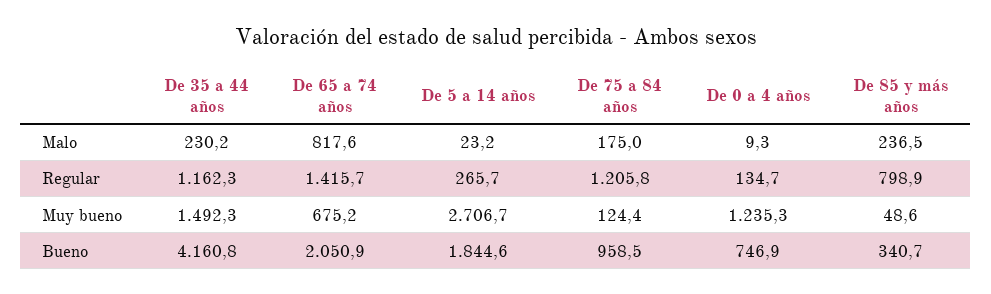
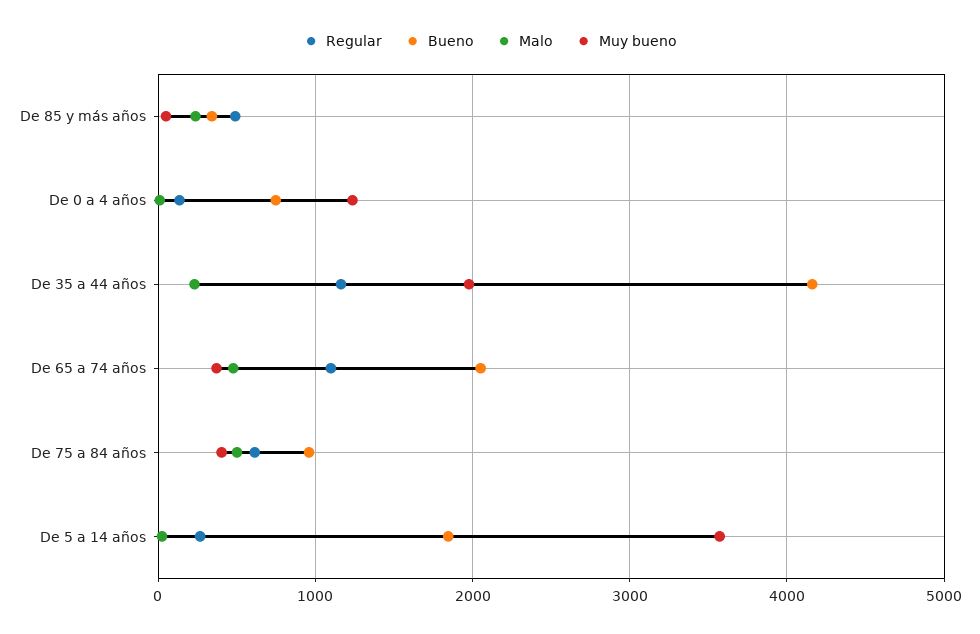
Malo, De 65 a 74 años: 817.6 -> 500
Malo, De 75 a 84 años: 175 -> 500
Regular, De 65 a 74 años: 1415.7 -> 1100
Regular, De 75 a 84 años: 1205.8 -> 600
Regular, De 85 y más años: 798.9 -> 500
Muy bueno, De 35 a 44 años: 1492.3 -> 2000
Muy bueno, De 65 a 74 años: 675.2 -> 400
Muy bueno, De 5 a 14 años: 2706.7 -> 3600
Muy bueno, De 75 a 84 años: 124.4 -> 400

